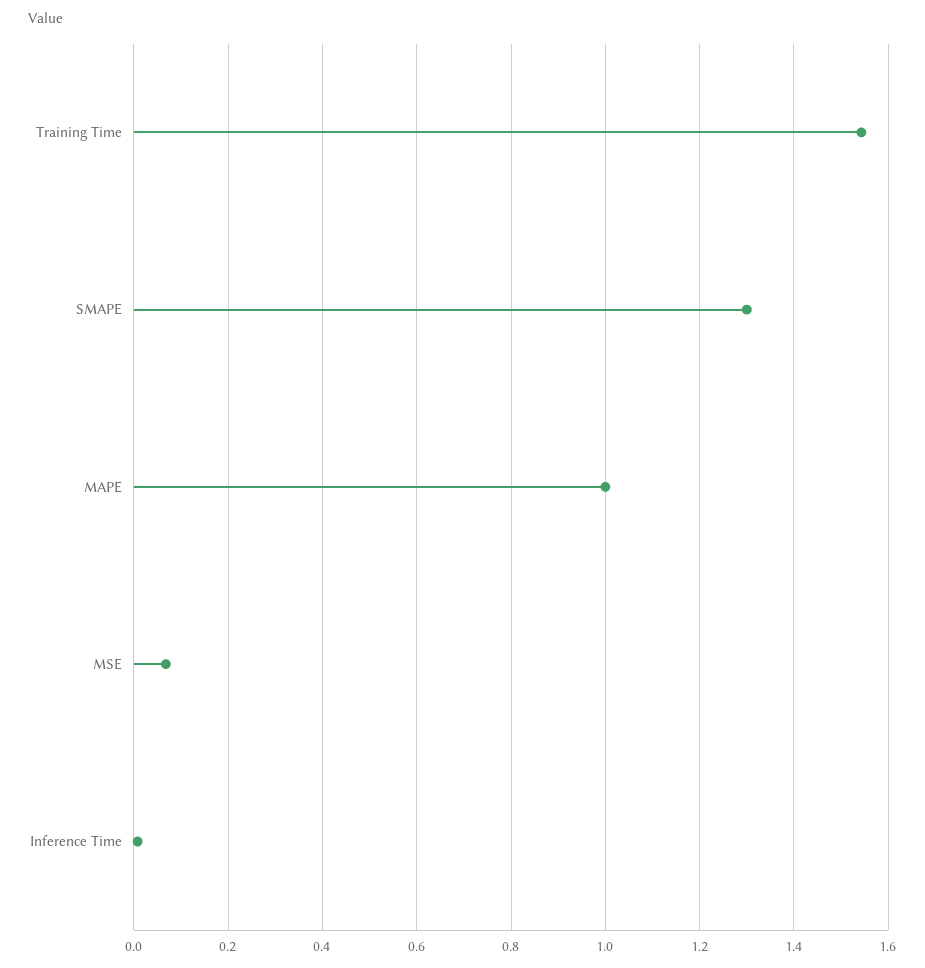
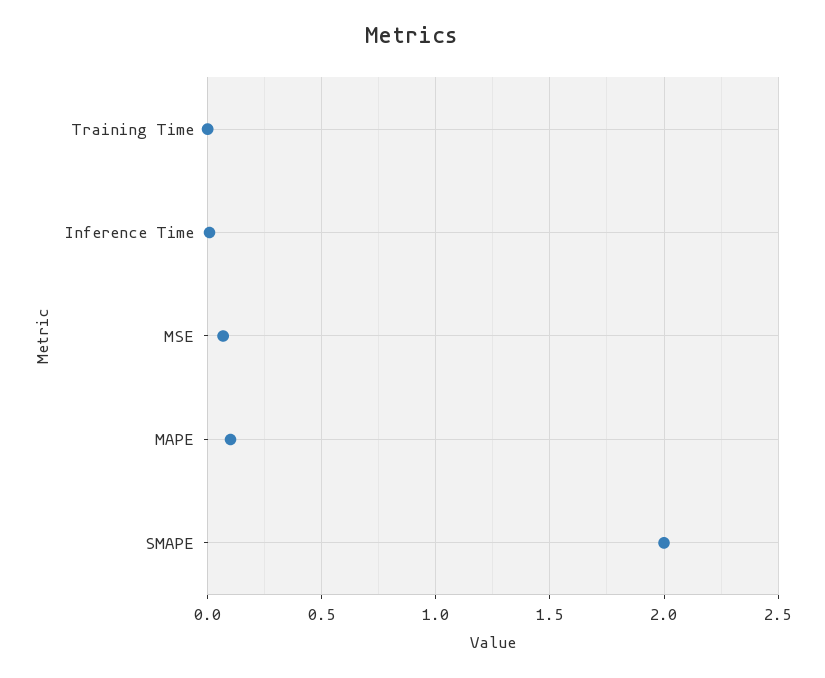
Training Time: 1.54 -> 0
SMAPE: 1.3 -> 2
MAPE: 1 -> 0.1

